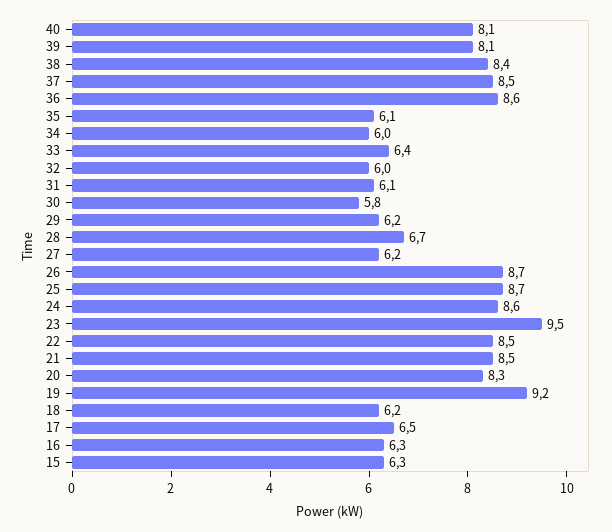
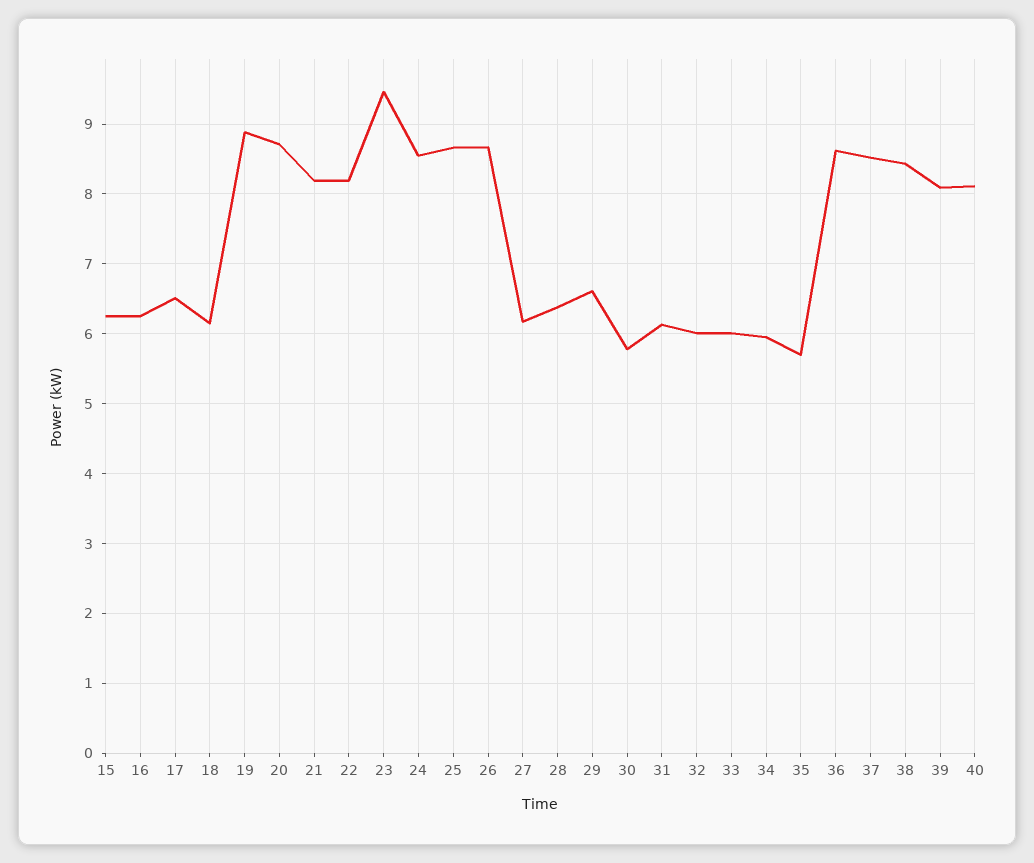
35: 6.1 -> 5.7
33: 6.4 -> 6
29: 6.2 -> 6.6
28: 6.7 -> 6.4
22: 8.5 -> 8.2
21: 8.5 -> 8.2
20: 8.3 -> 8.7
19: 9.2 -> 8.9

